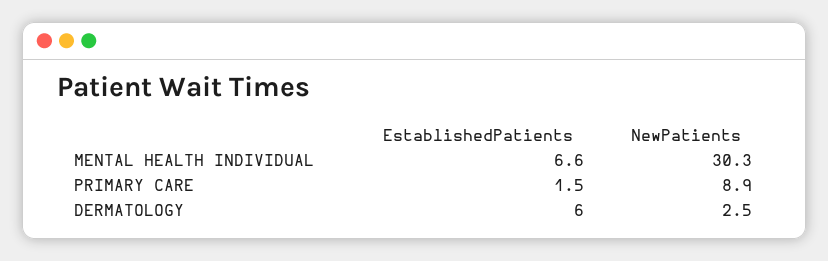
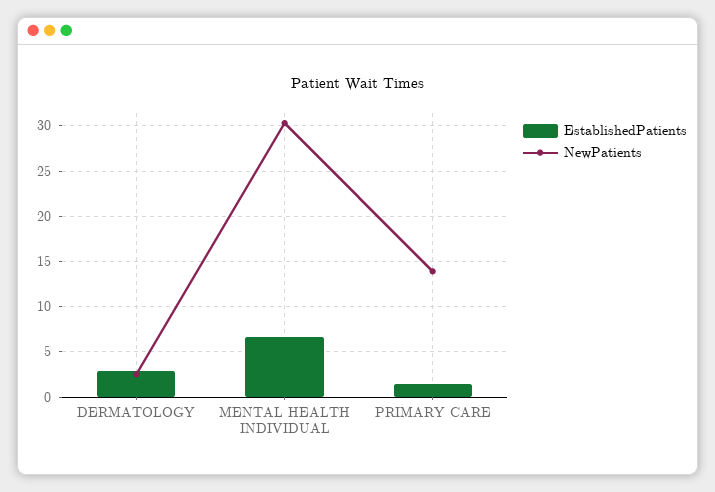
NewPatients, PRIMARY CARE: 8.9 -> 14
EstablishedPatients, DERMATOLOGY: 6 -> 3

